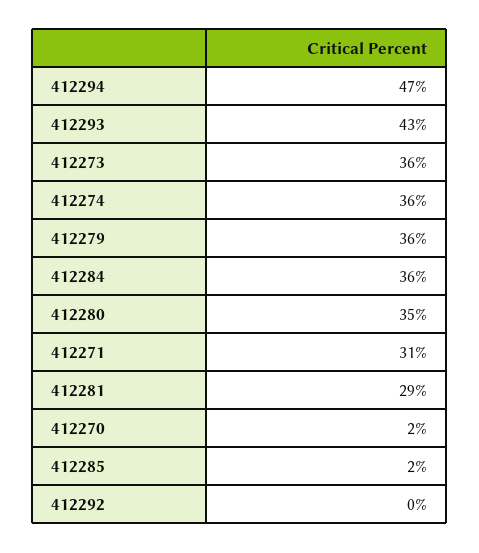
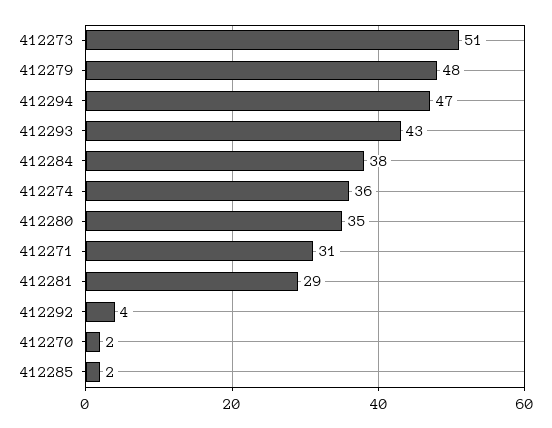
412273: 36 -> 51
412279: 36 -> 48
412284: 36 -> 38
412292: 0 -> 4

